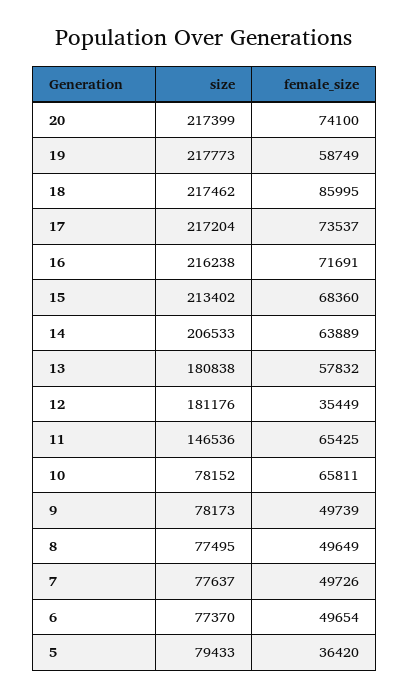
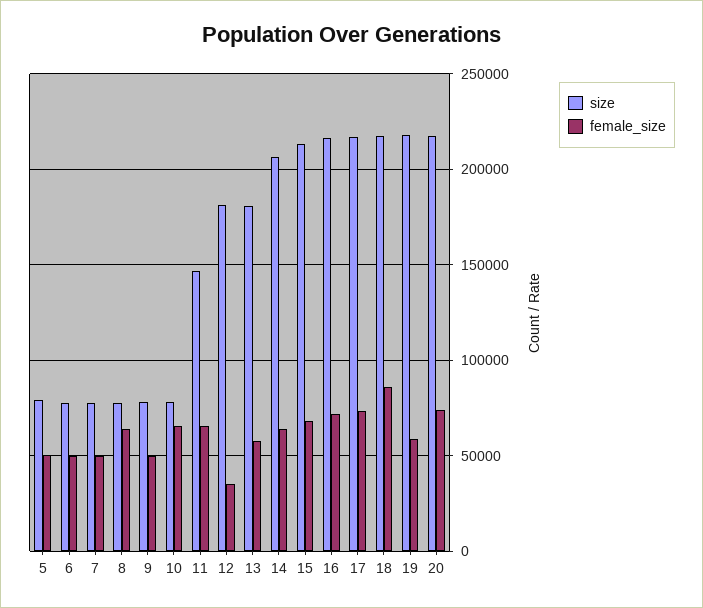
female_size, 8: 49649 -> 65000
female_size, 5: 36420 -> 50000

